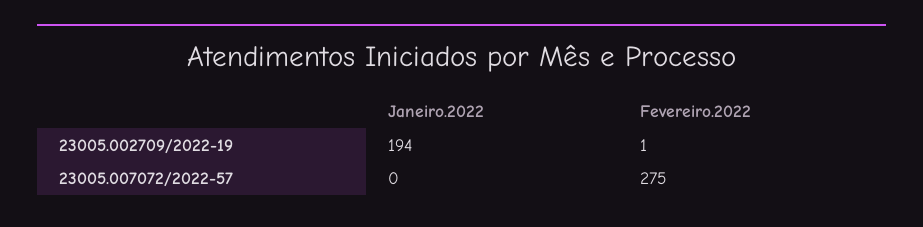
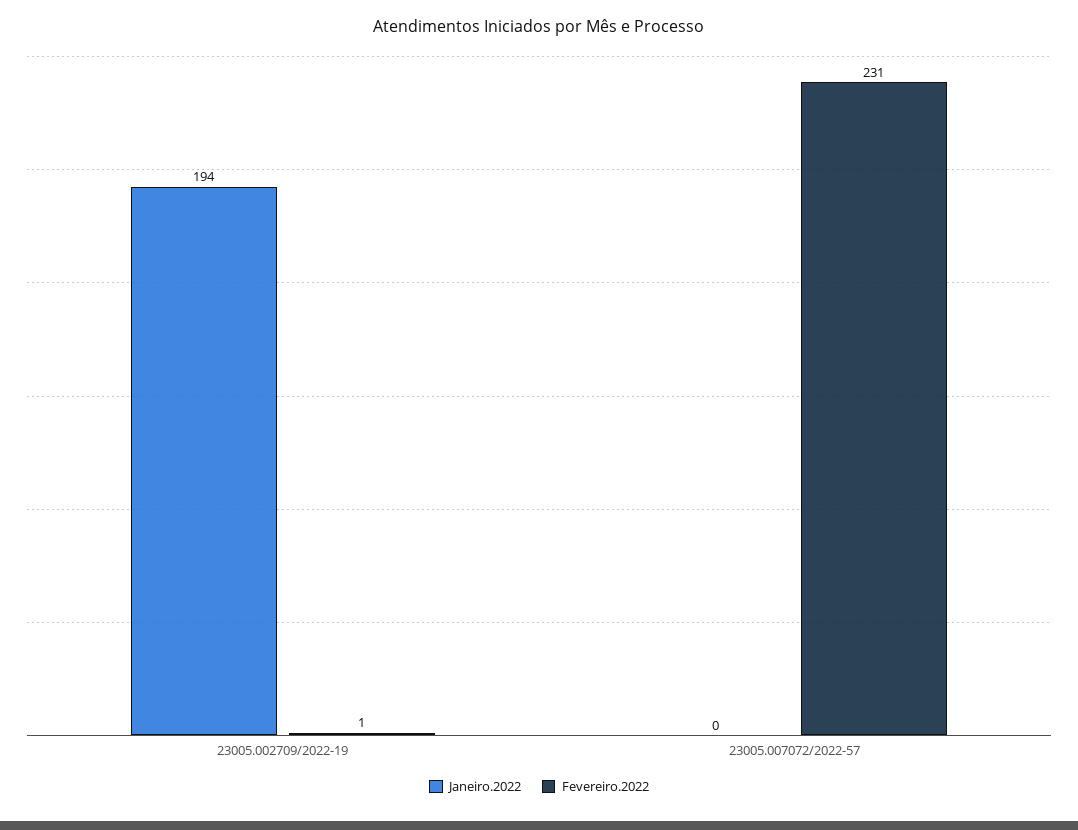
Fevereiro.2022, 23005.007072/2022-57: 275 -> 231

